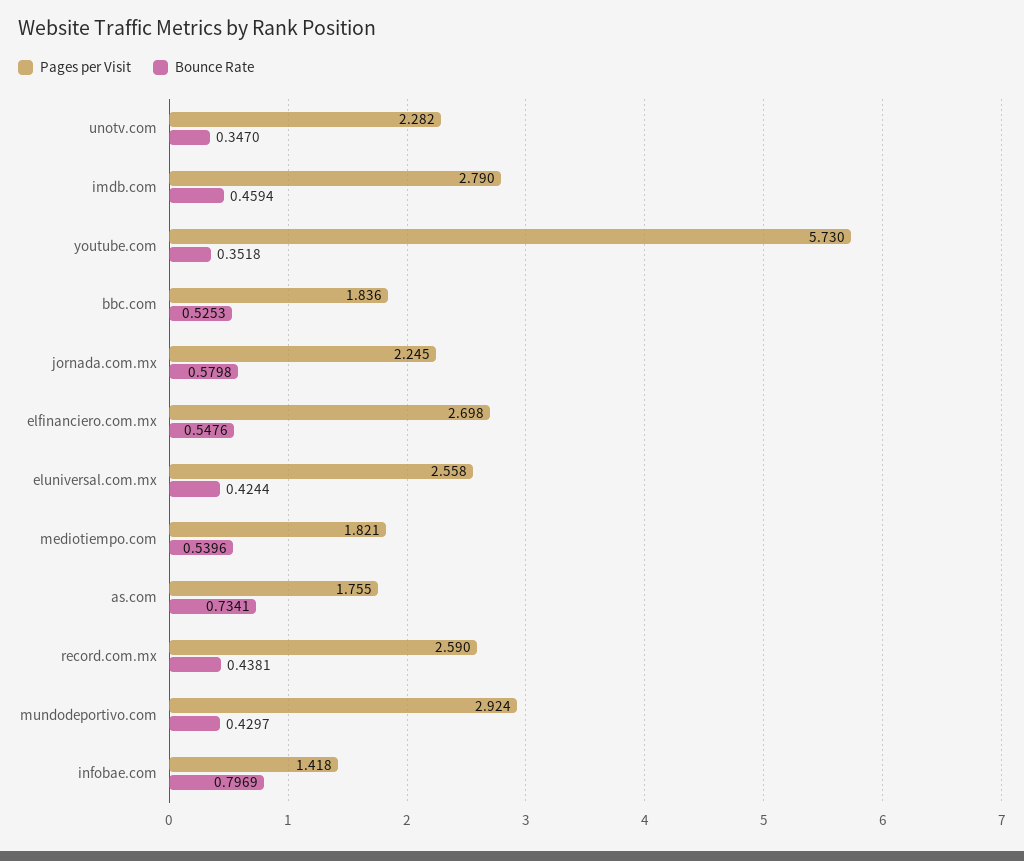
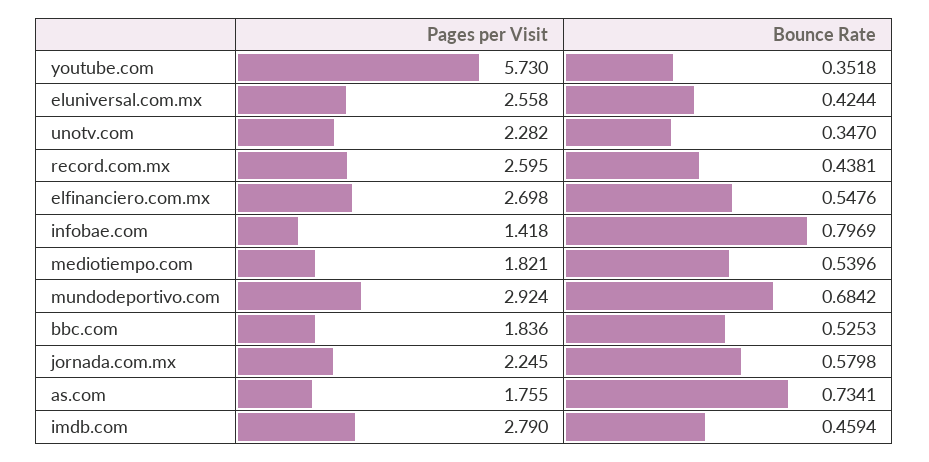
Pages per Visit, record.com.mx: 2.59 -> 2.595
Bounce Rate, mundodeportivo.com: 0.4297 -> 0.6842

